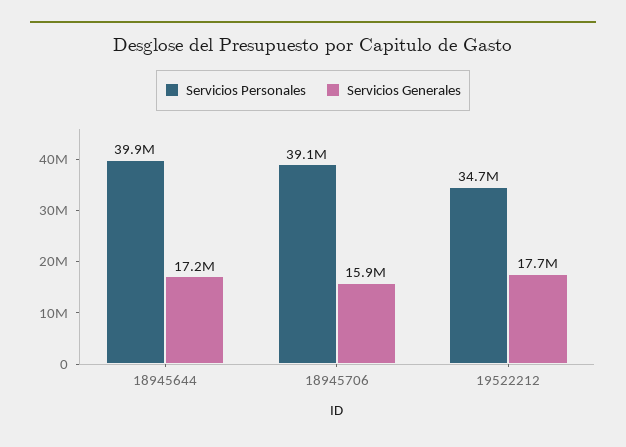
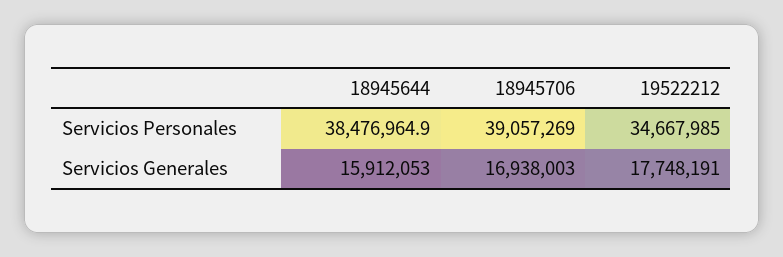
Servicios Personales, 18945644: 39900000 -> 38476964.9
Servicios Generales, 18945644: 17200000 -> 15912053
Servicios Generales, 18945706: 15900000 -> 16938003

